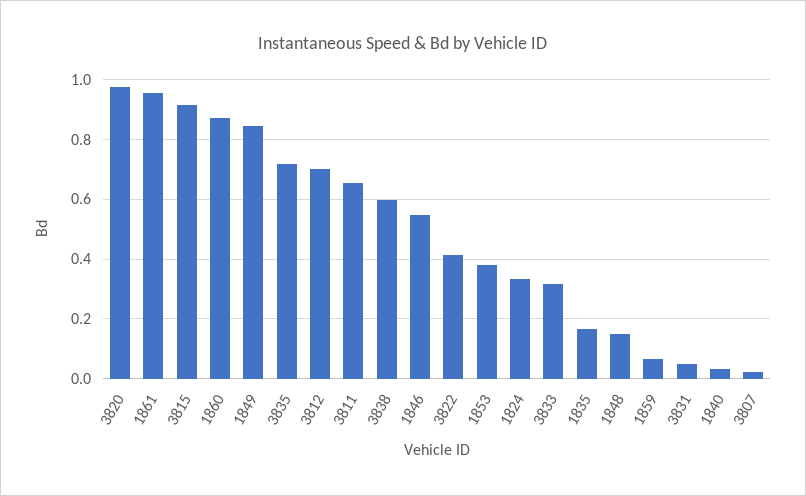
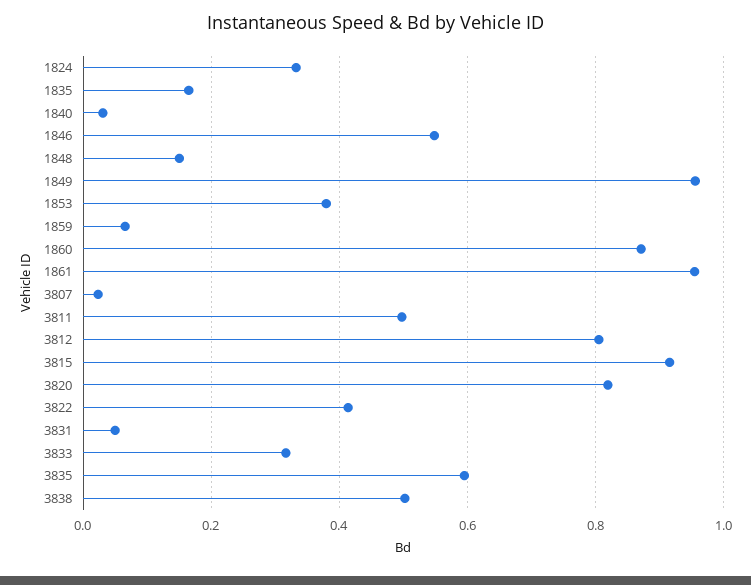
3820: 0.975 -> 0.82
1849: 0.85 -> 0.96
3835: 0.725 -> 0.6
3812: 0.7 -> 0.8
3811: 0.65 -> 0.5
3838: 0.6 -> 0.5

